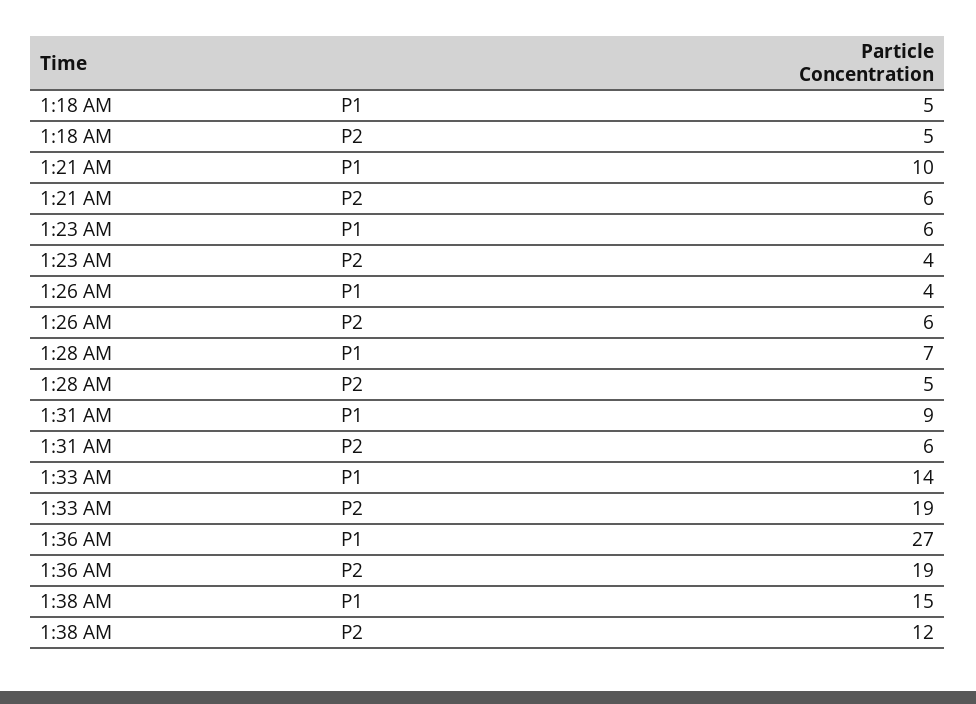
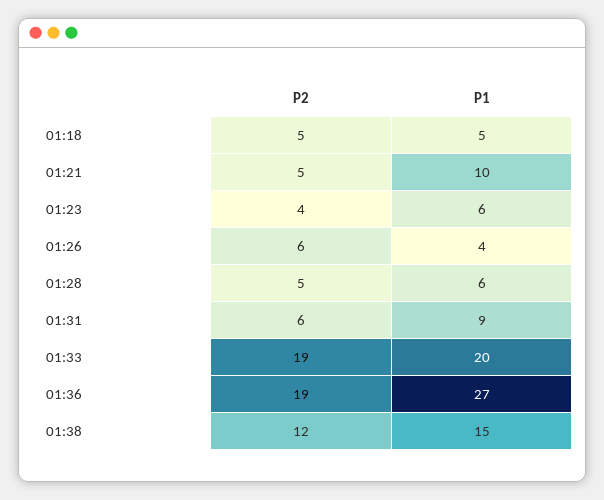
1:21 AM, P2: 6 -> 5
1:28 AM, P1: 7 -> 6
1:33 AM, P1: 14 -> 20

